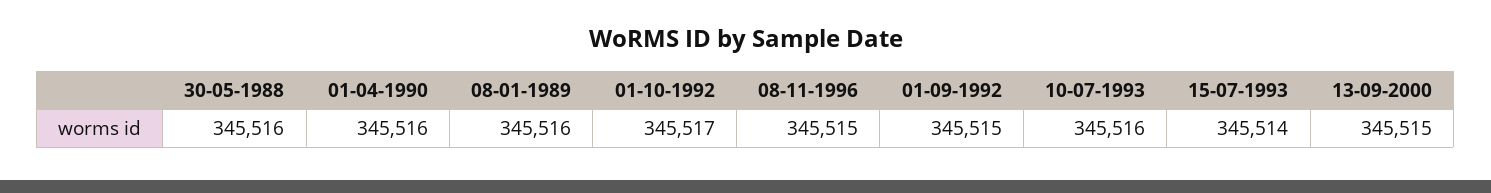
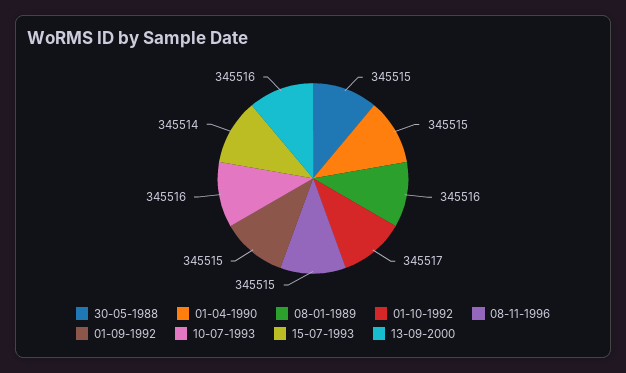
30-05-1988: 345516 -> 345515
01-04-1990: 345516 -> 345515
13-09-2000: 345515 -> 345516

